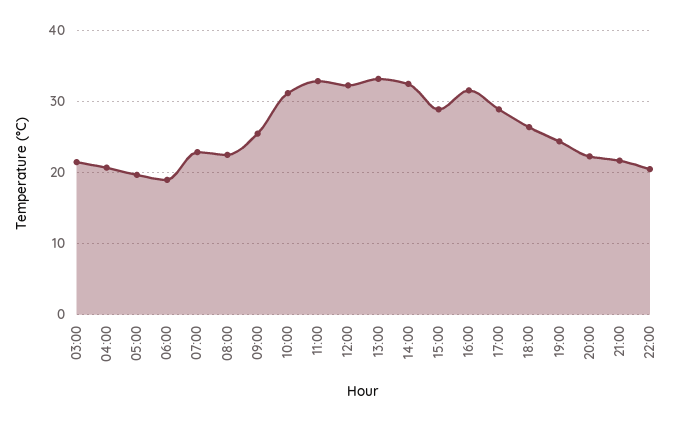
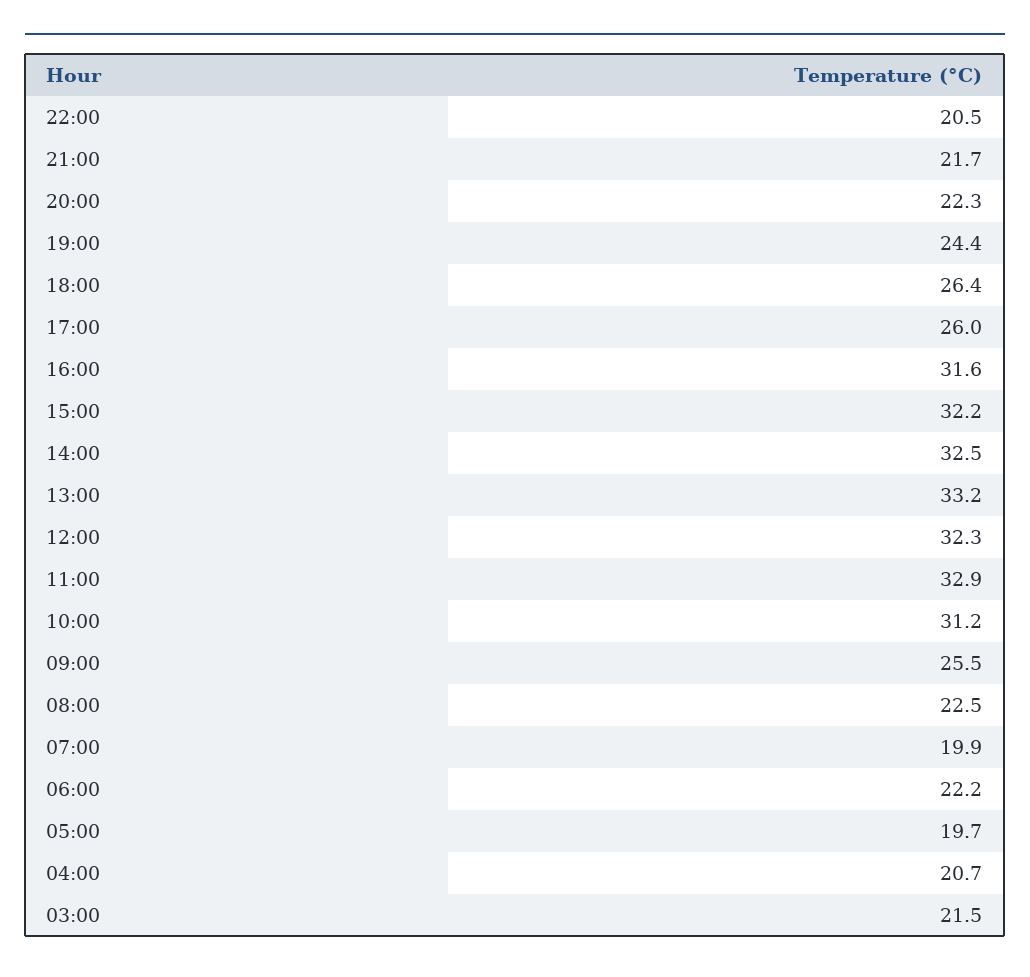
06:00: 19 -> 22.2
07:00: 23 -> 19.9
15:00: 29 -> 32.2
17:00: 29 -> 26

